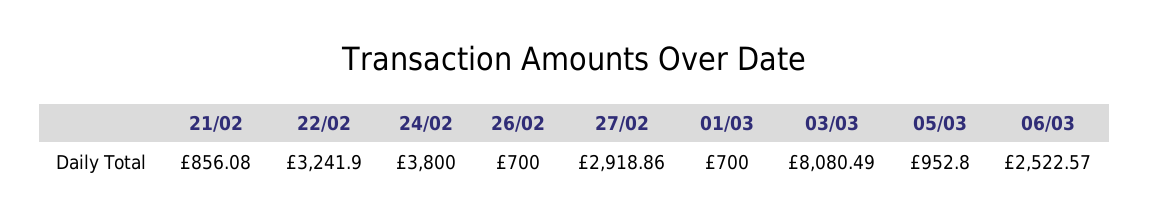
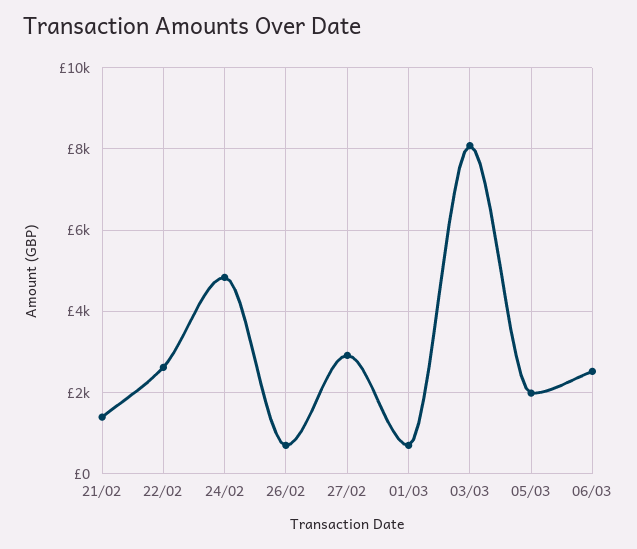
21/02: 856.08 -> 1400
22/02: 3241.9 -> 2600
24/02: 3800 -> 4800
05/03: 952.8 -> 2000

